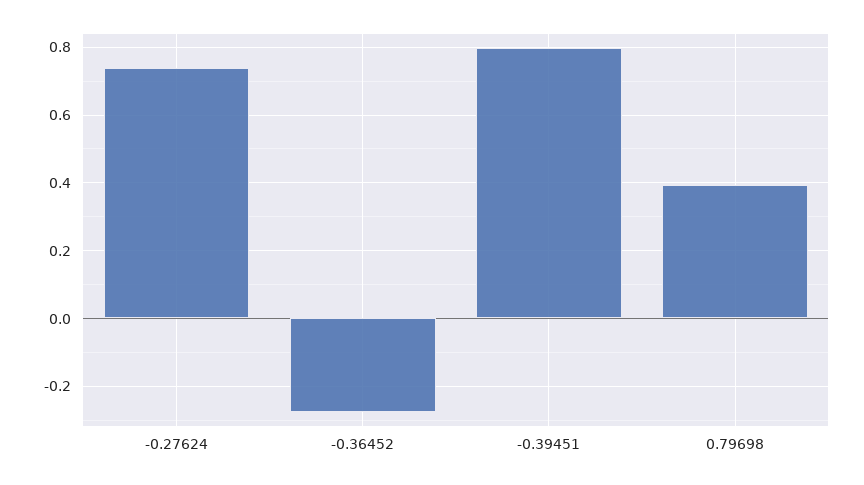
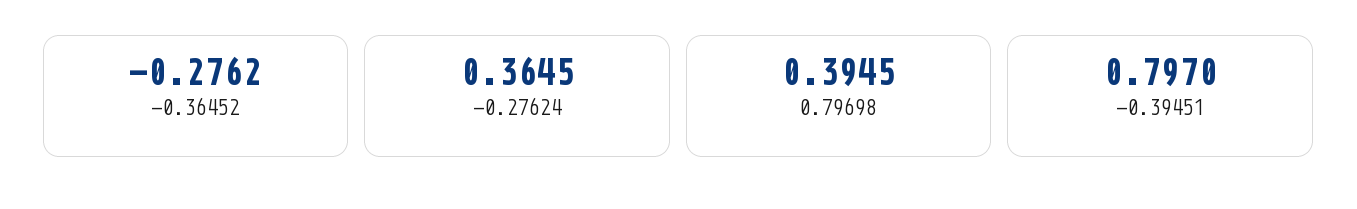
-0.27624: 0.74 -> 0.3645

